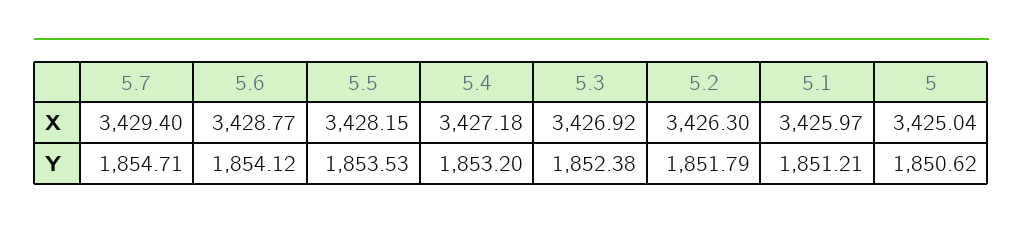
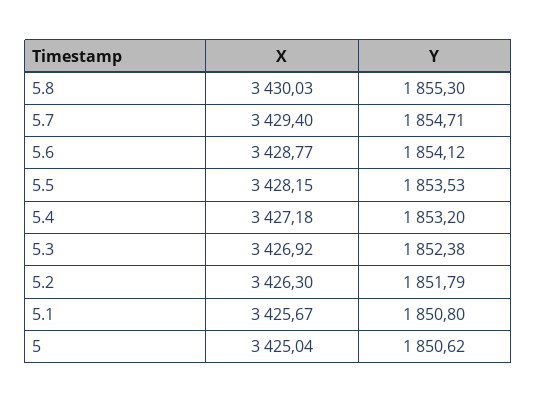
5.1, X: 3425.97 -> 3425.67
5.1, Y: 1851.21 -> 1850.8
5.8, X: none -> 3430.03
5.8, Y: none -> 1855.3

